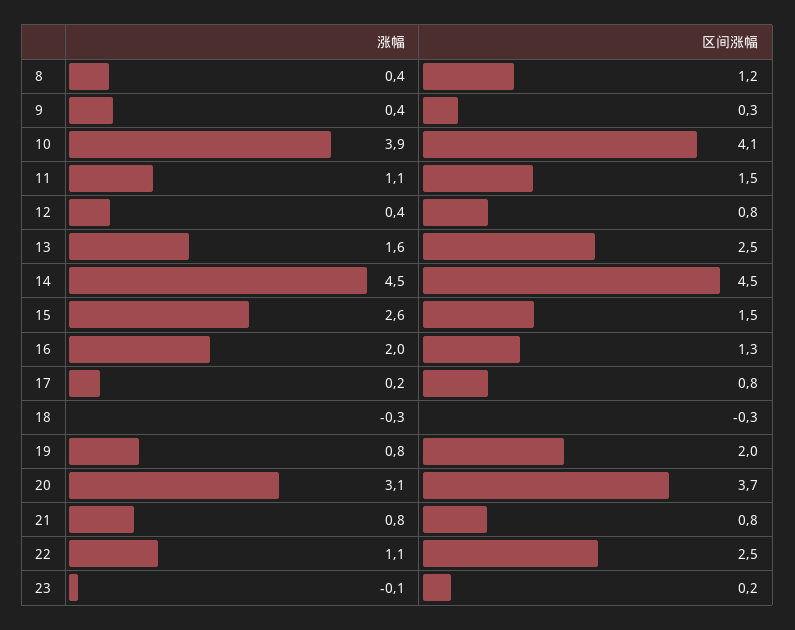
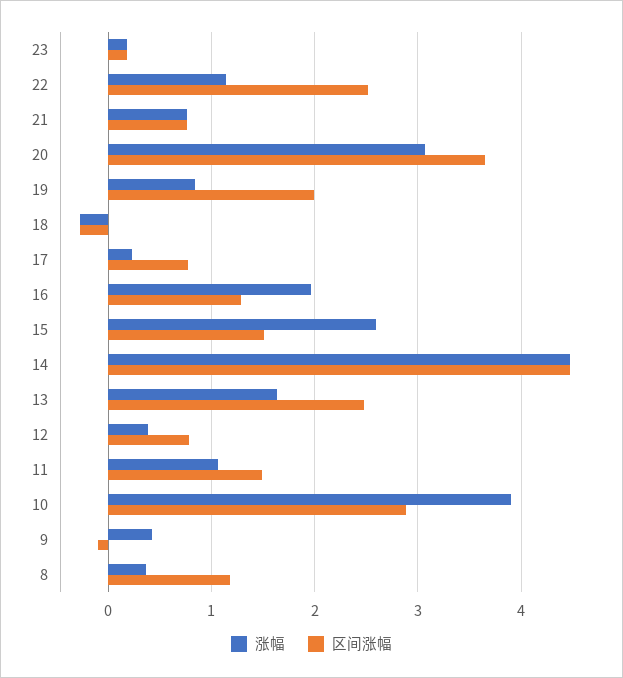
区间涨幅, 9: 0.3 -> -0.1
区间涨幅, 10: 4.1 -> 2.9
涨幅, 23: -0.1 -> 0.2

